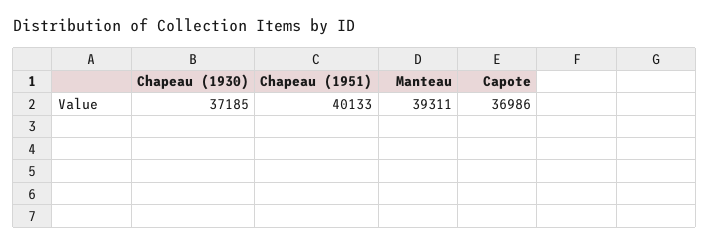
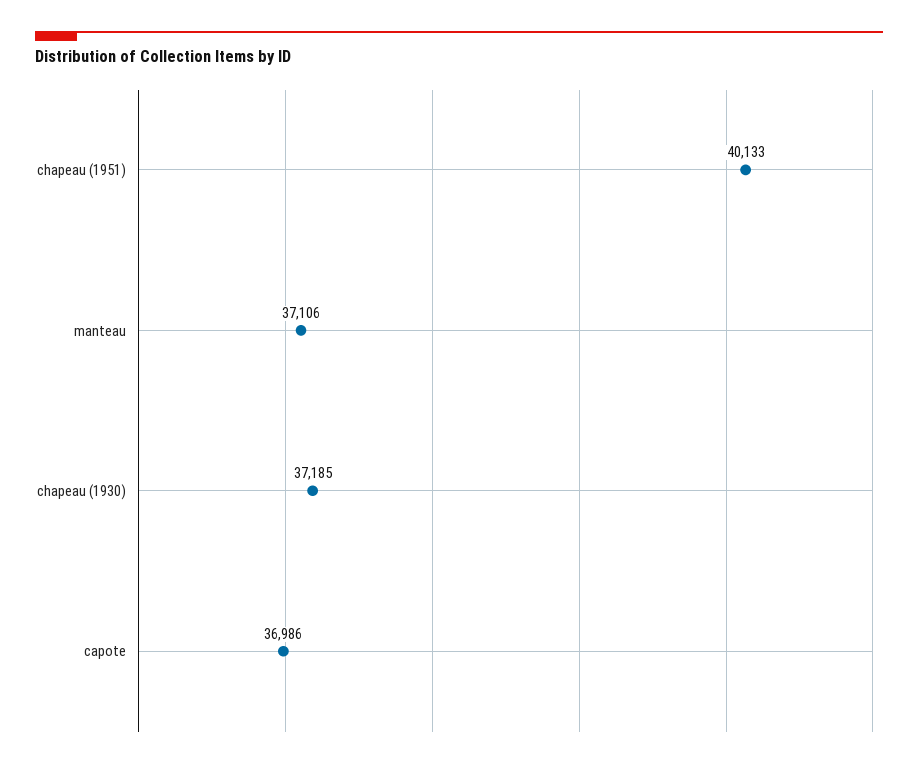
Manteau: 39311 -> 37106

